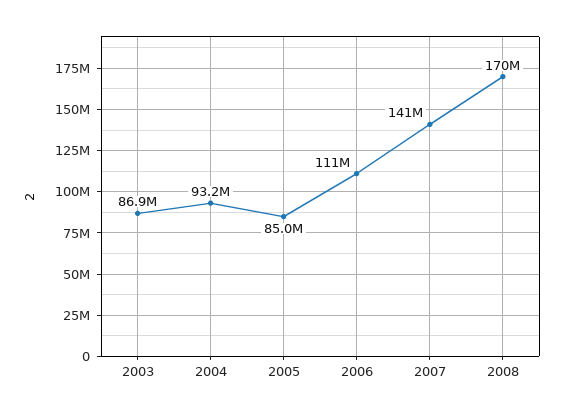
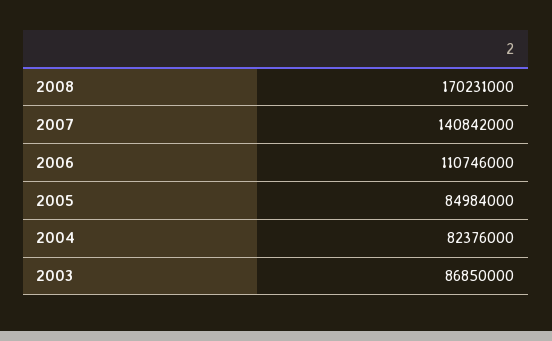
2004: 93200000 -> 82376000

